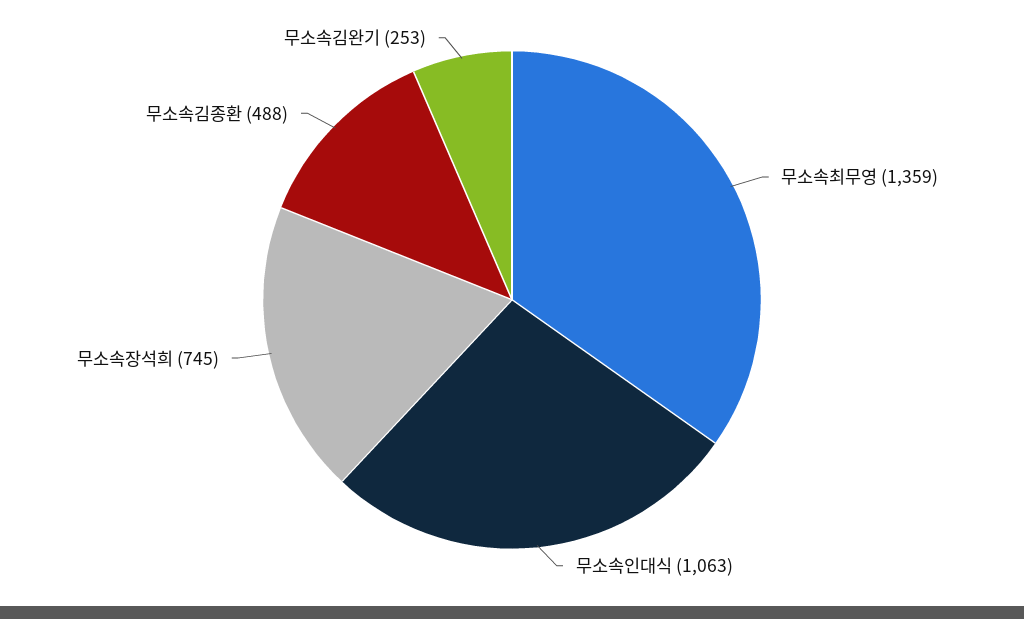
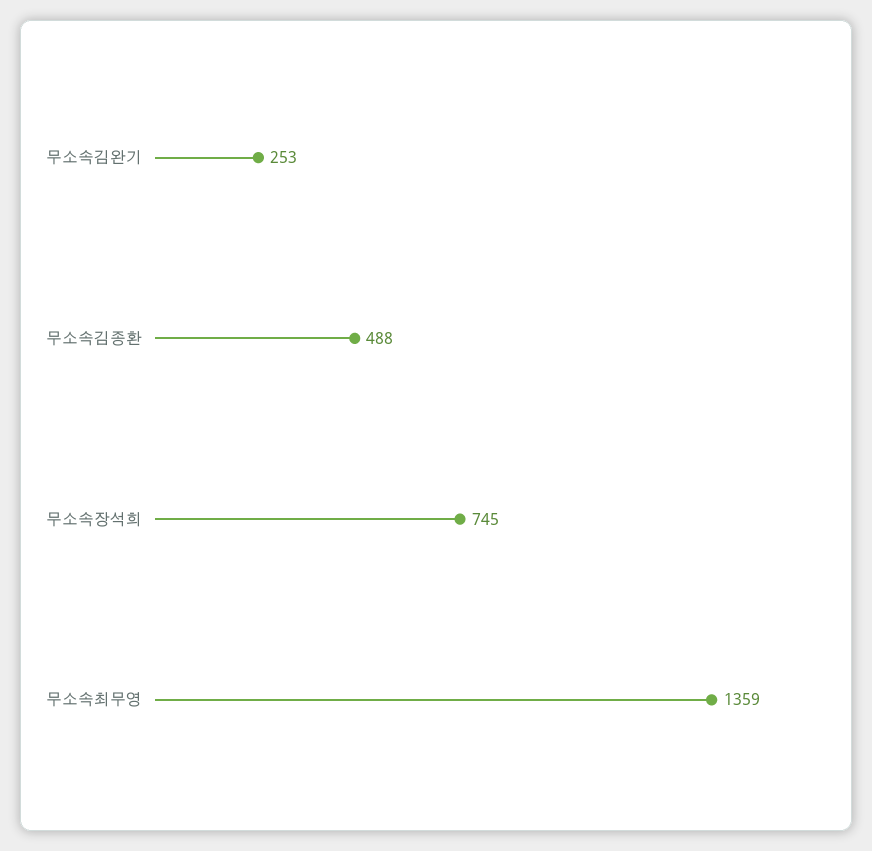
무소속인대식: 1063 -> none

